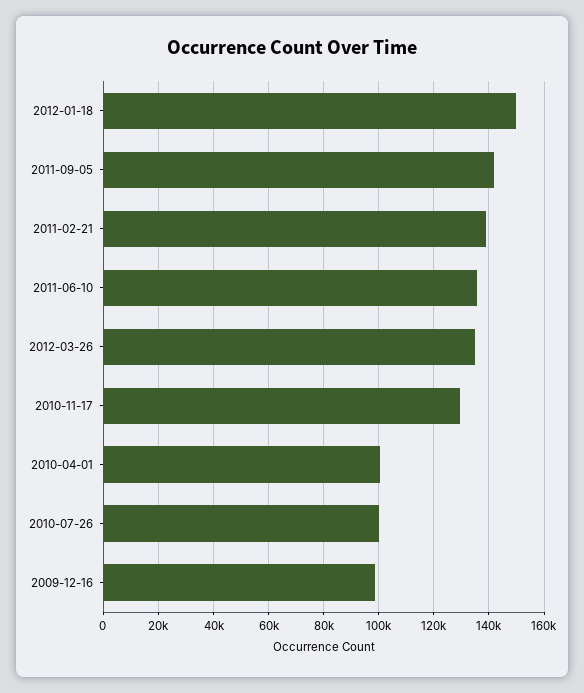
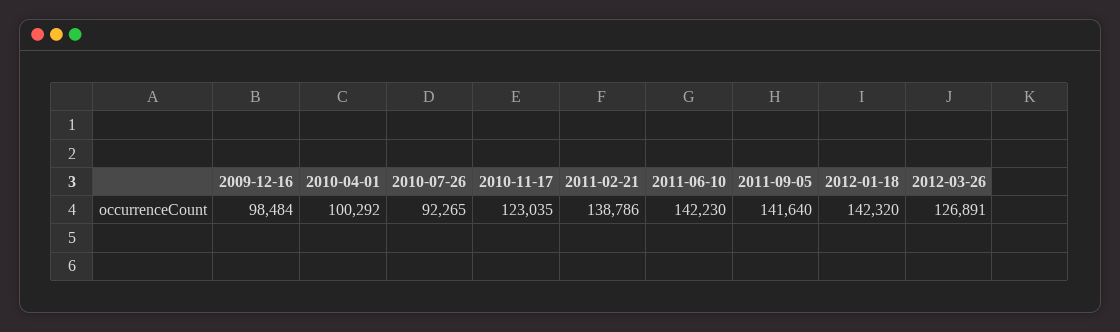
2012-01-18: 150000 -> 142320
2011-06-10: 135000 -> 142230
2012-03-26: 135000 -> 126891
2010-11-17: 130000 -> 123035
2010-07-26: 100000 -> 92265

